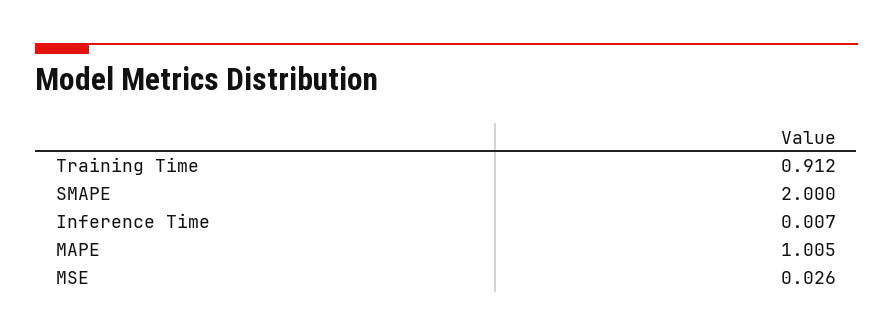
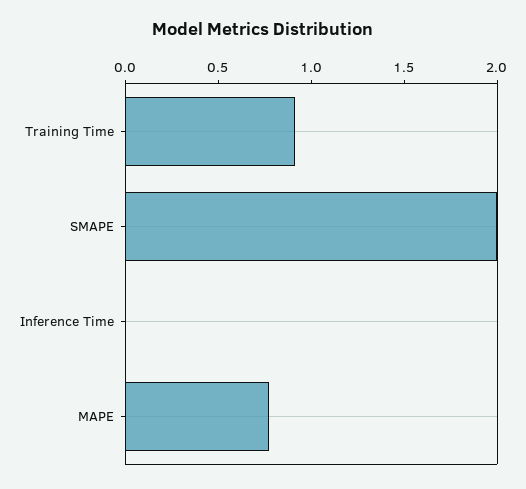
MAPE: 1.005 -> 0.8
MSE: 0.026 -> none

